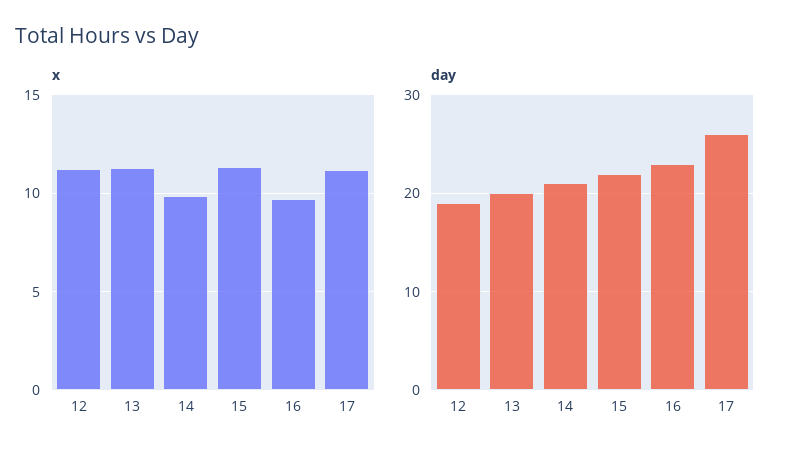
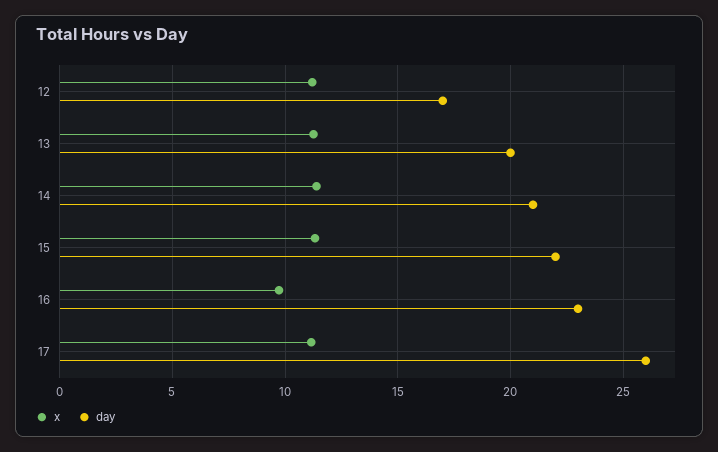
x, 14: 10 -> 11.5
day, 12: 19 -> 17

